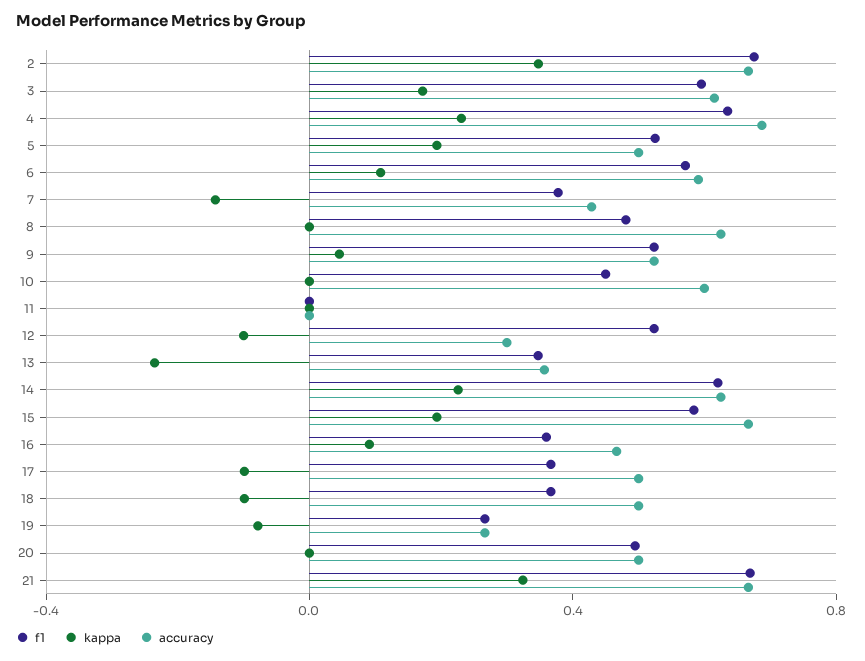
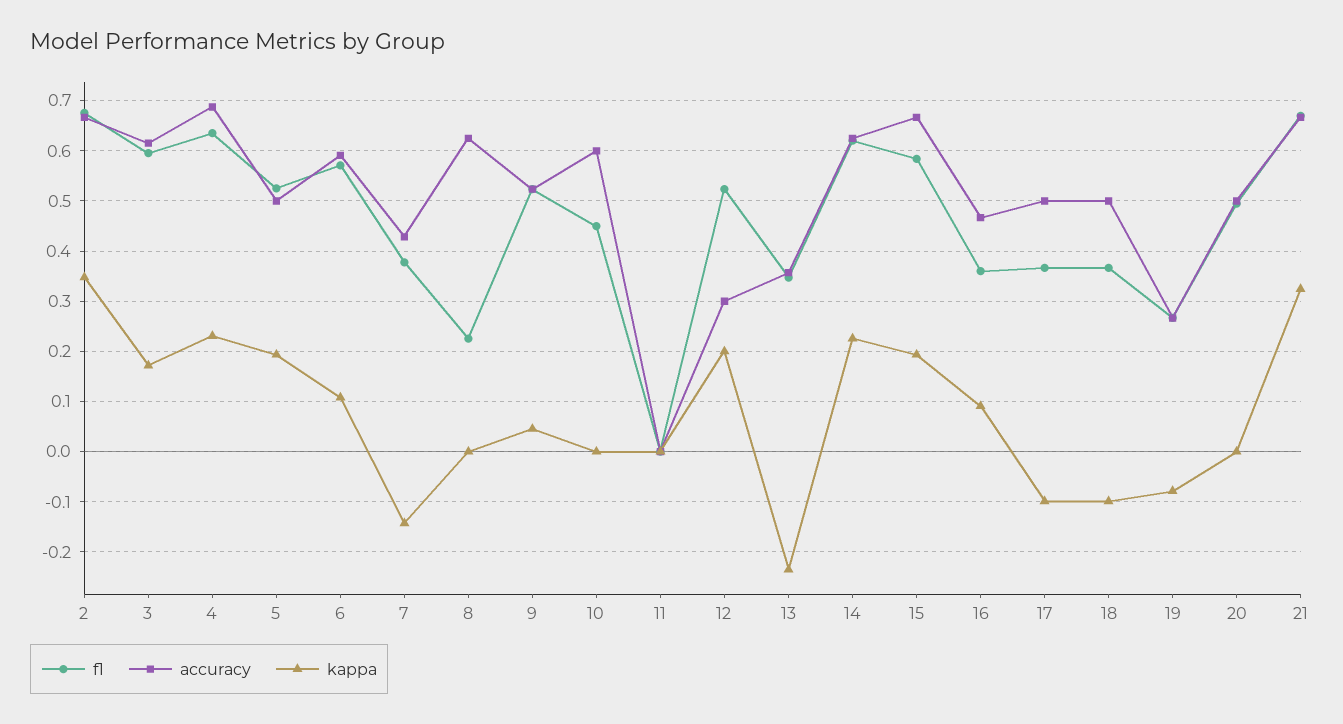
f1, 8: 0.5 -> 0.22
kappa, 12: -0.1 -> 0.2

